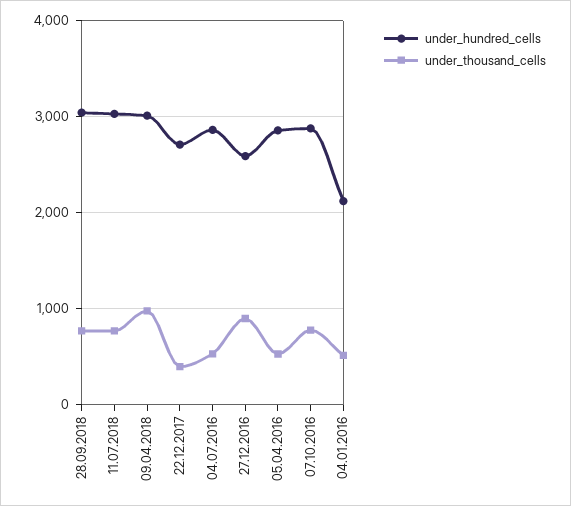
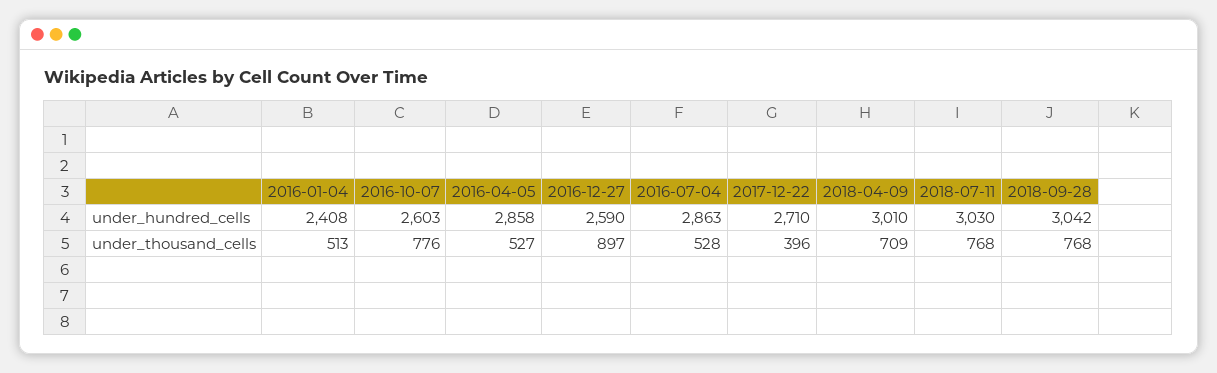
under_thousand_cells, 09.04.2018: 1000 -> 709
under_hundred_cells, 07.10.2016: 2900 -> 2603
under_hundred_cells, 04.01.2016: 2100 -> 2408

